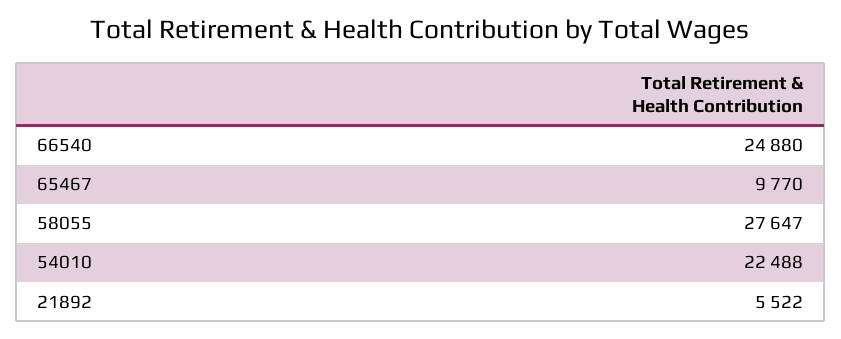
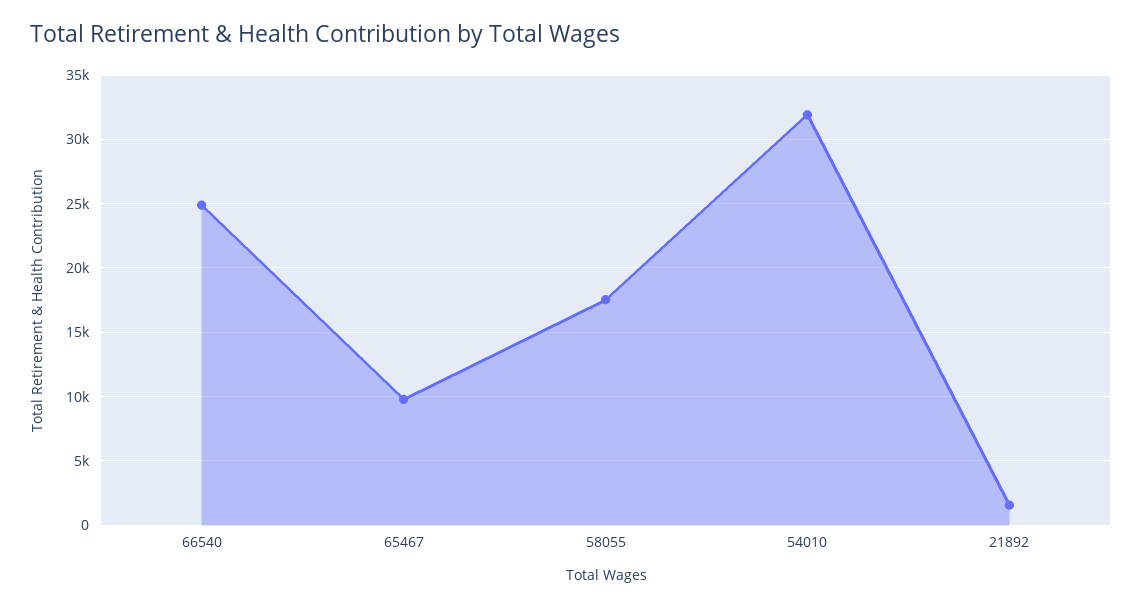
58055: 27647 -> 17500
54010: 22488 -> 32000
21892: 5522 -> 1500

